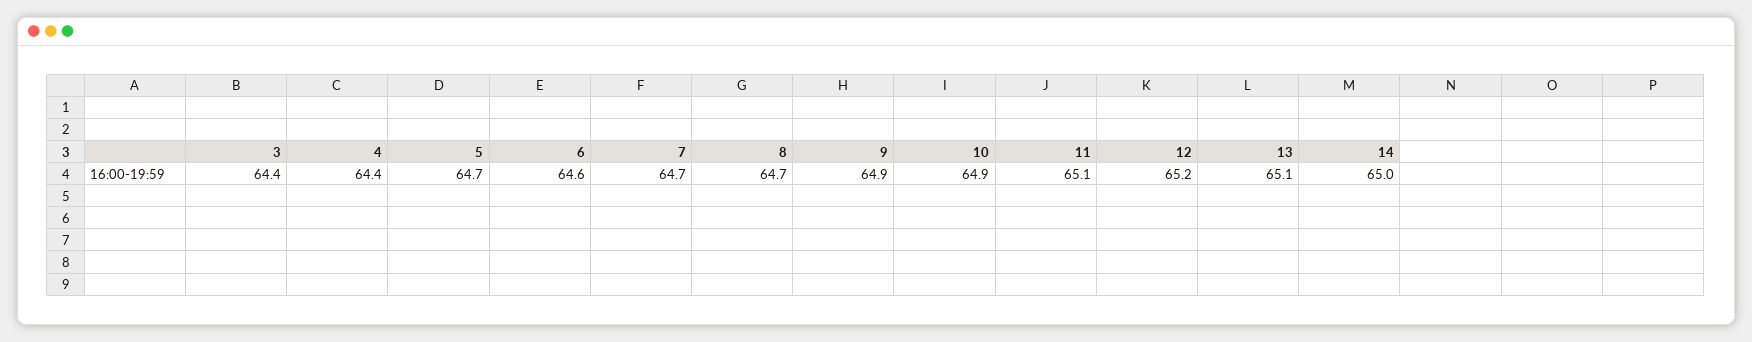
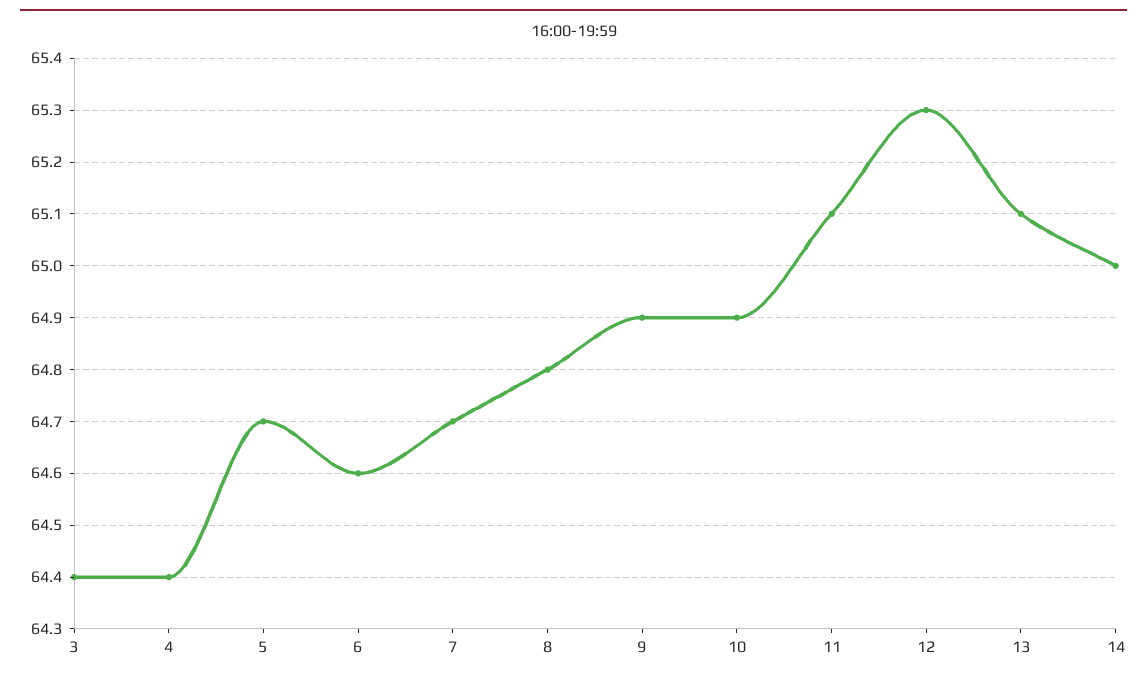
8: 64.7 -> 64.8
12: 65.2 -> 65.3

